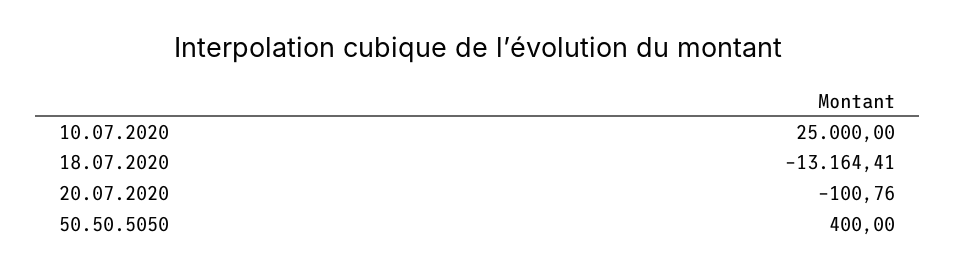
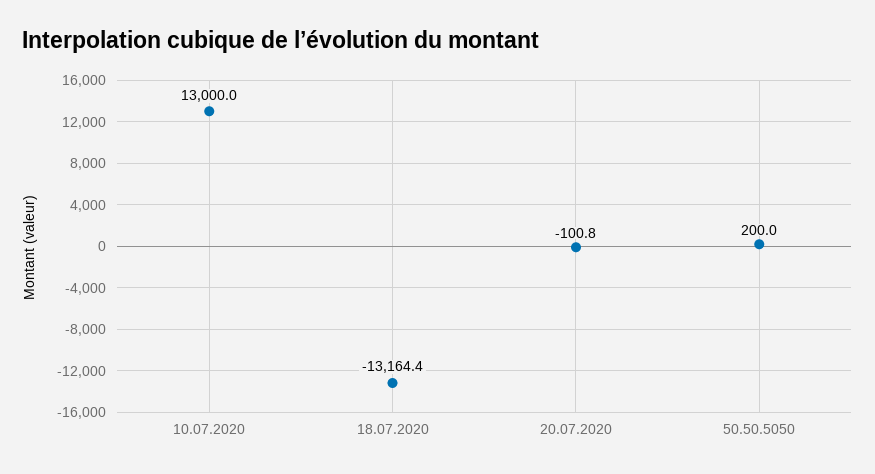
10.07.2020: 25000 -> 13000
50.50.5050: 400 -> 200

